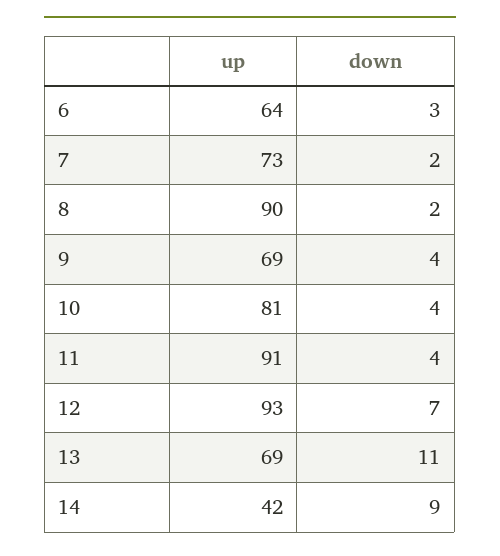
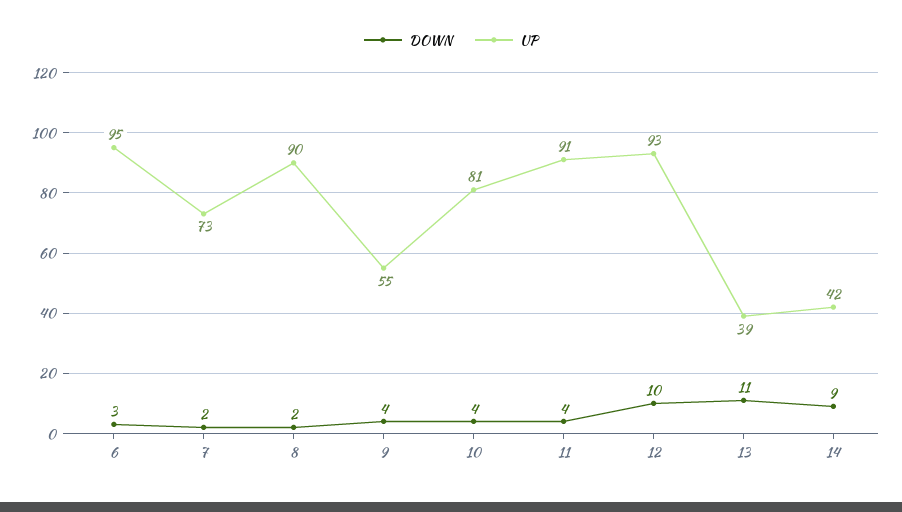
up, 6: 64 -> 95
up, 9: 69 -> 55
down, 12: 7 -> 10
up, 13: 69 -> 39

